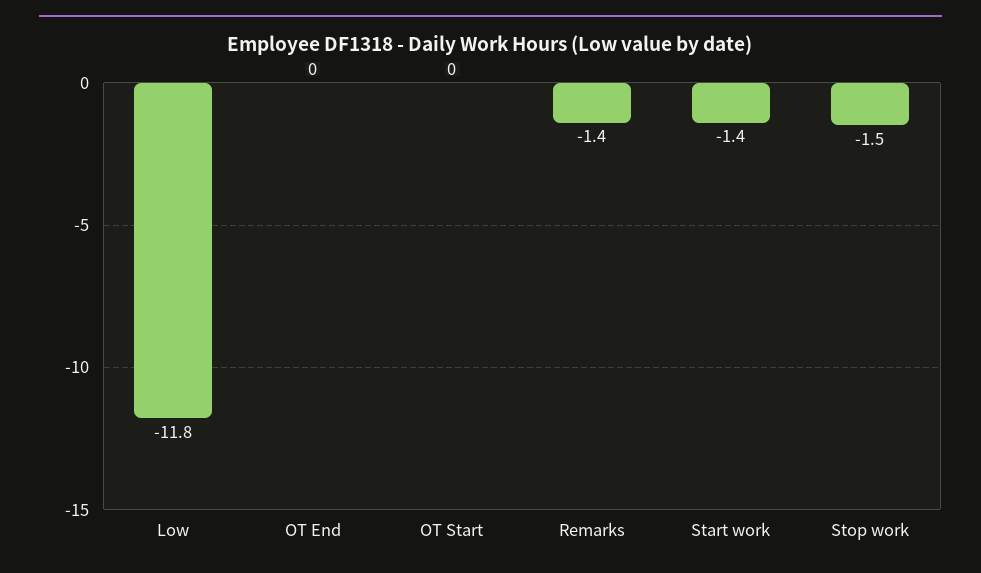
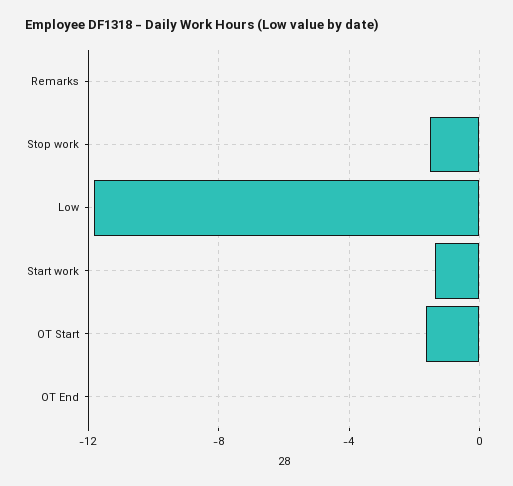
OT Start: 0 -> -1.5
Remarks: -1.4 -> 0

